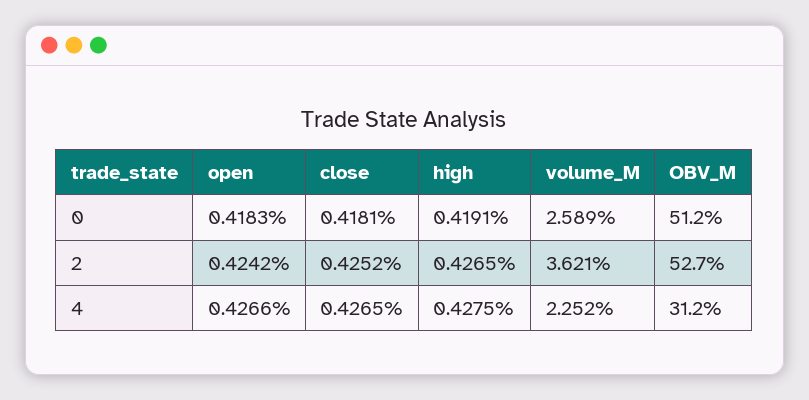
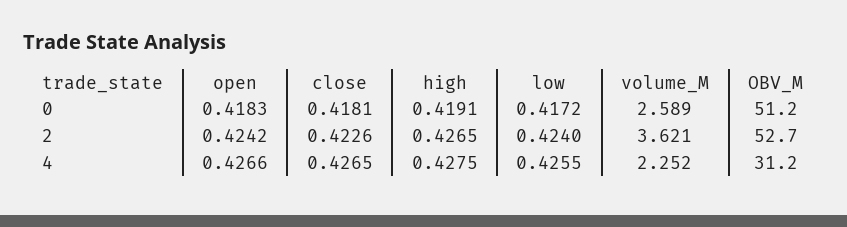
close, 2: 0.4252 -> 0.4226
low, 0: none -> 0.4172
low, 2: none -> 0.424
low, 4: none -> 0.4255

